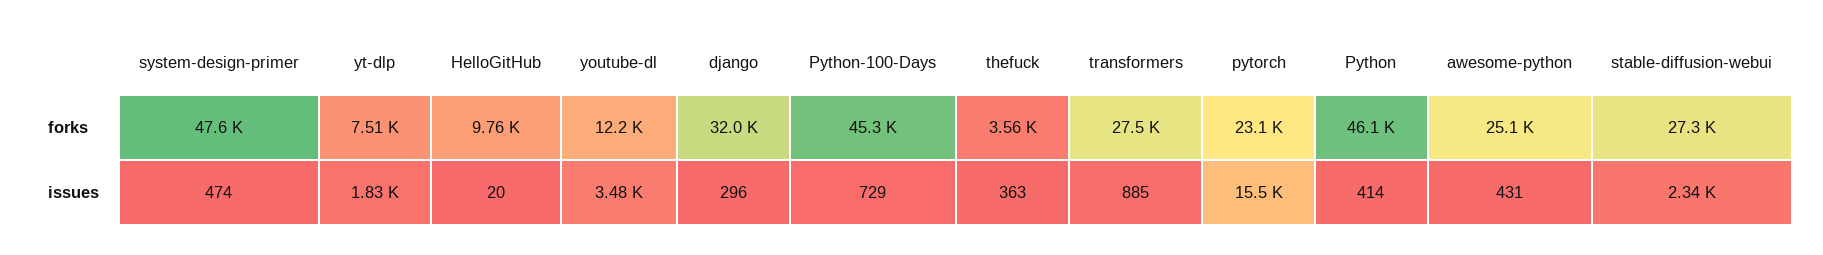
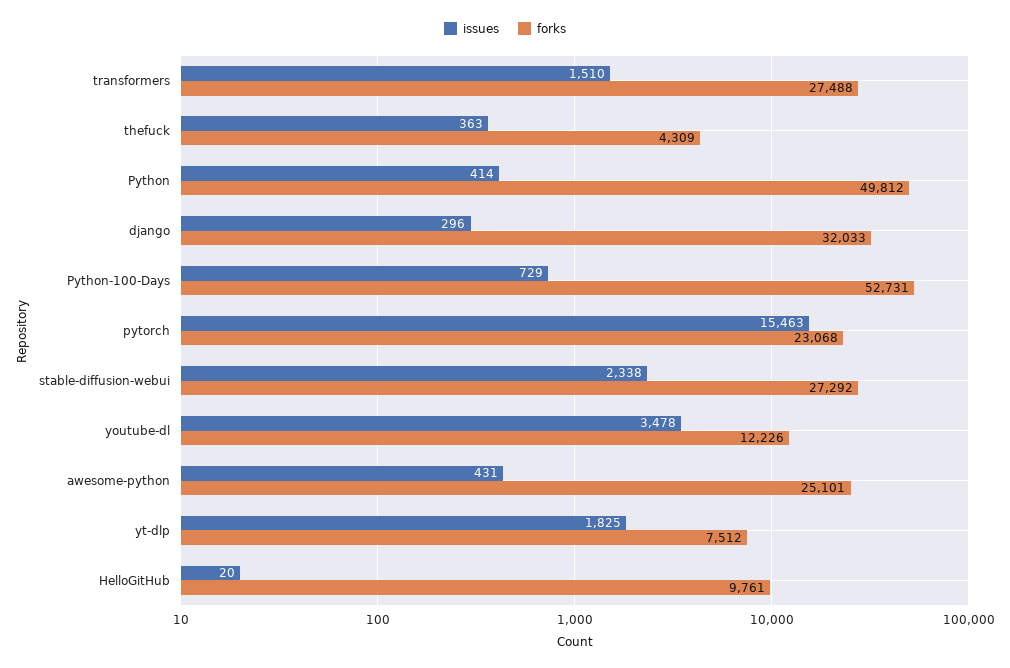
forks, system-design-primer: 47600 -> none
forks, Python-100-Days: 45300 -> 52731
forks, thefuck: 3560 -> 4309
forks, Python: 46100 -> 49812
issues, system-design-primer: 474 -> none
issues, transformers: 885 -> 1510

